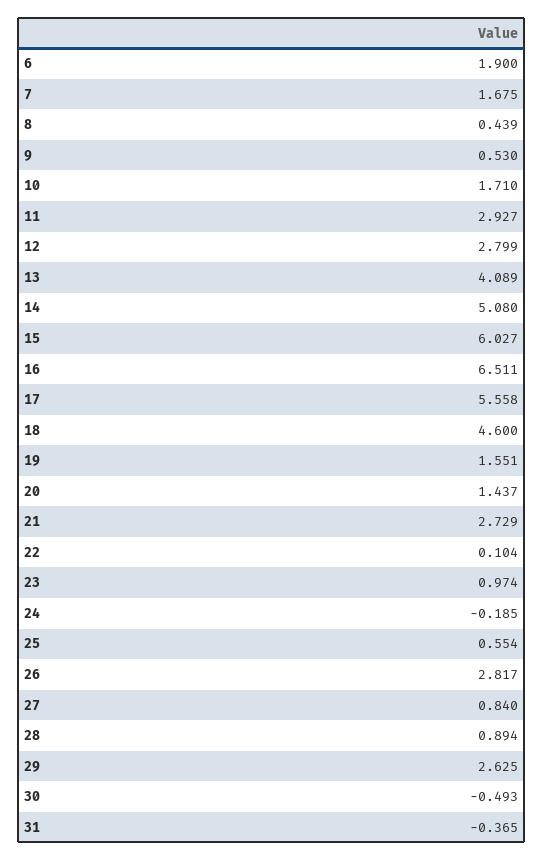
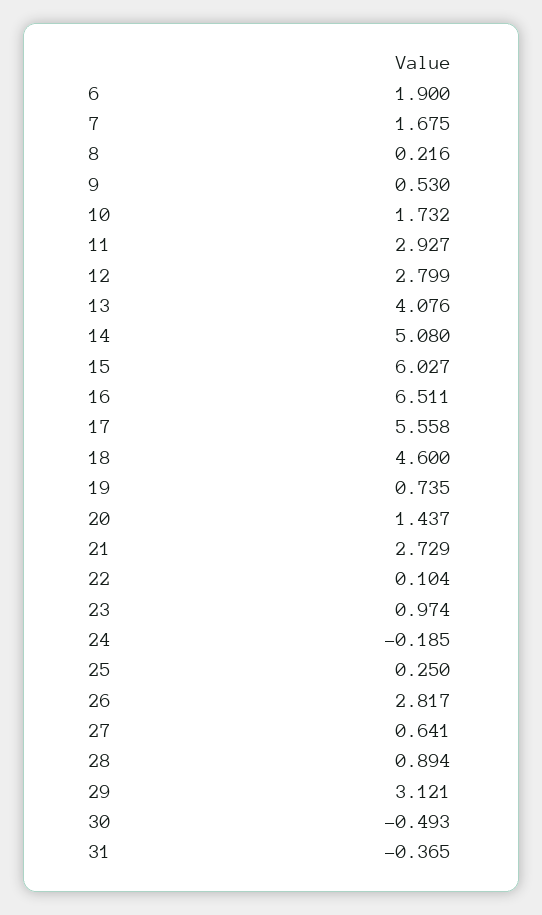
8: 0.439 -> 0.216
10: 1.71 -> 1.732
13: 4.089 -> 4.076
19: 1.551 -> 0.735
25: 0.554 -> 0.25
27: 0.84 -> 0.641
29: 2.625 -> 3.121

